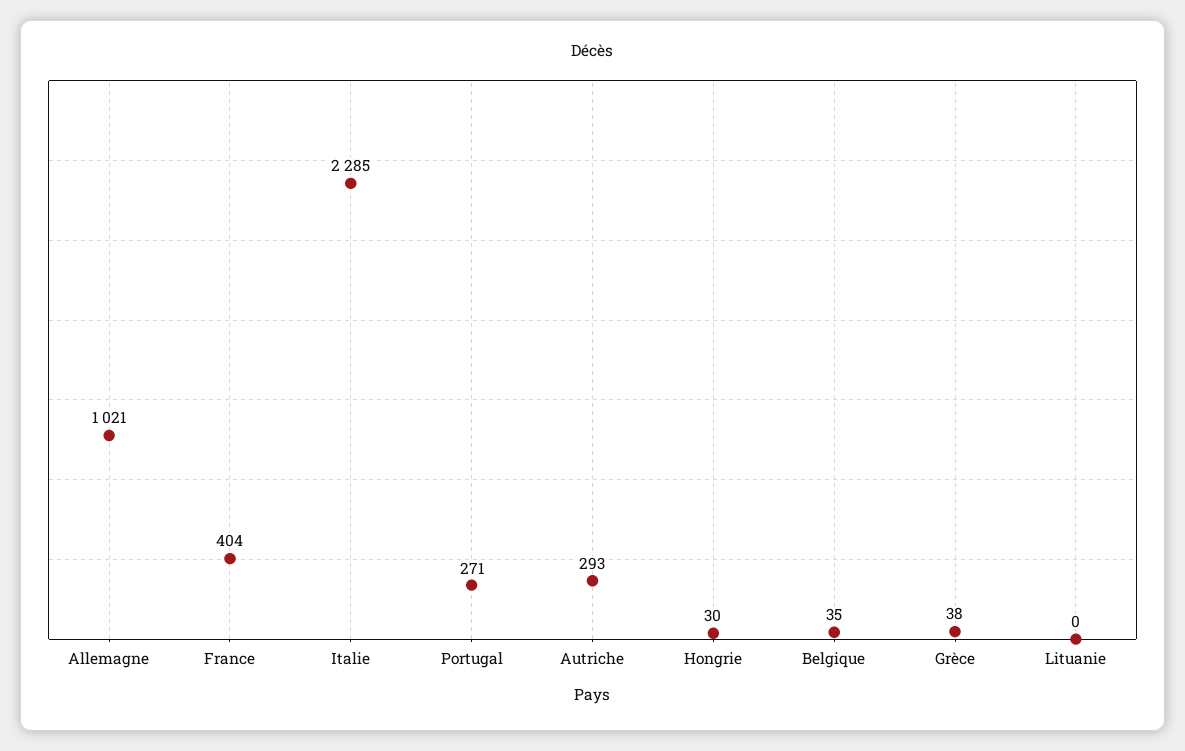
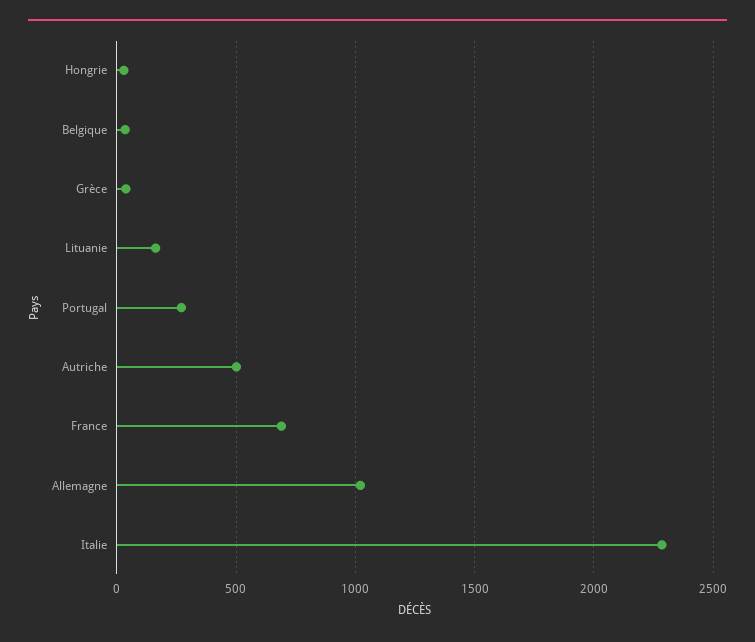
France: 404 -> 700
Autriche: 293 -> 500
Lituanie: 0 -> 150

